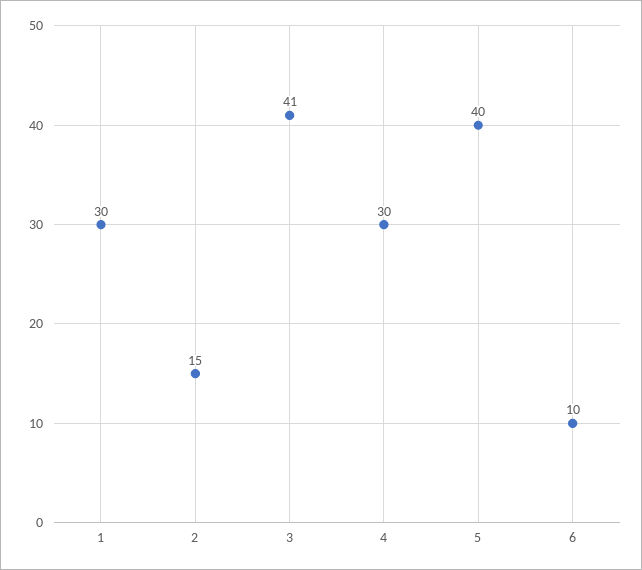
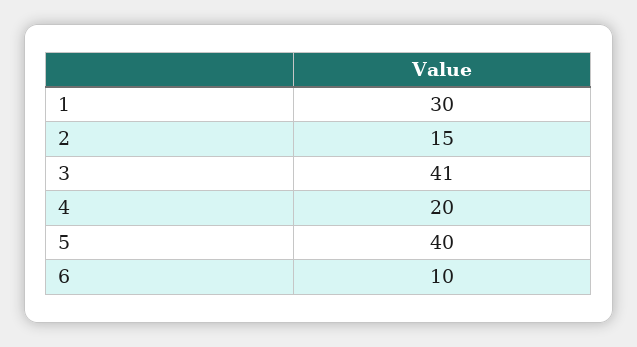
4: 30 -> 20

